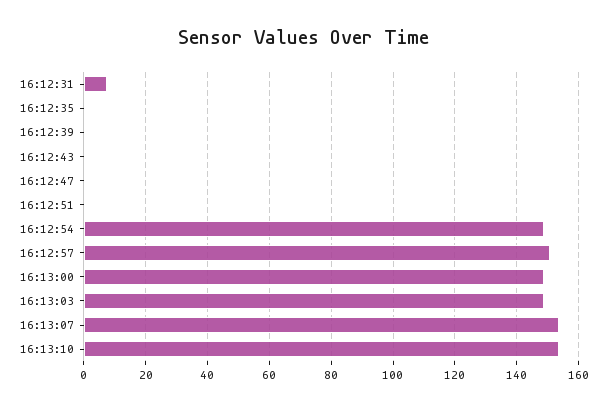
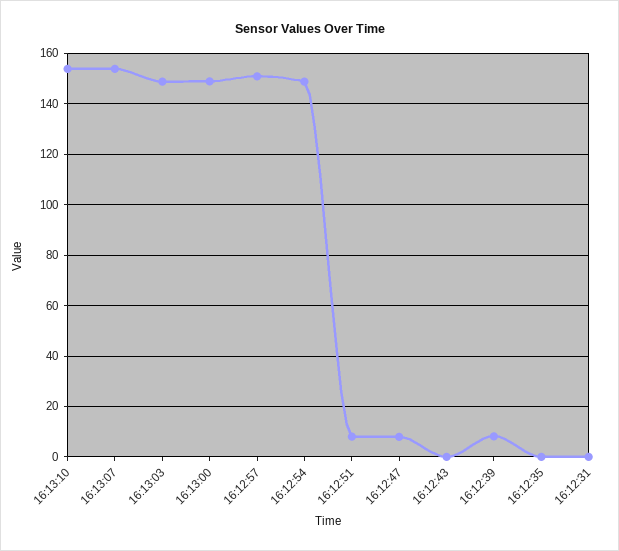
16:12:31: 8 -> 0
16:12:39: 0 -> 7.5
16:12:47: 0 -> 7.5
16:12:51: 0 -> 7.5

